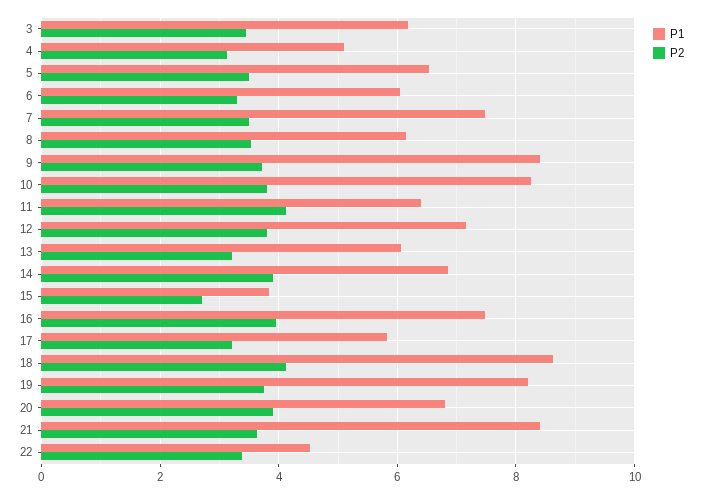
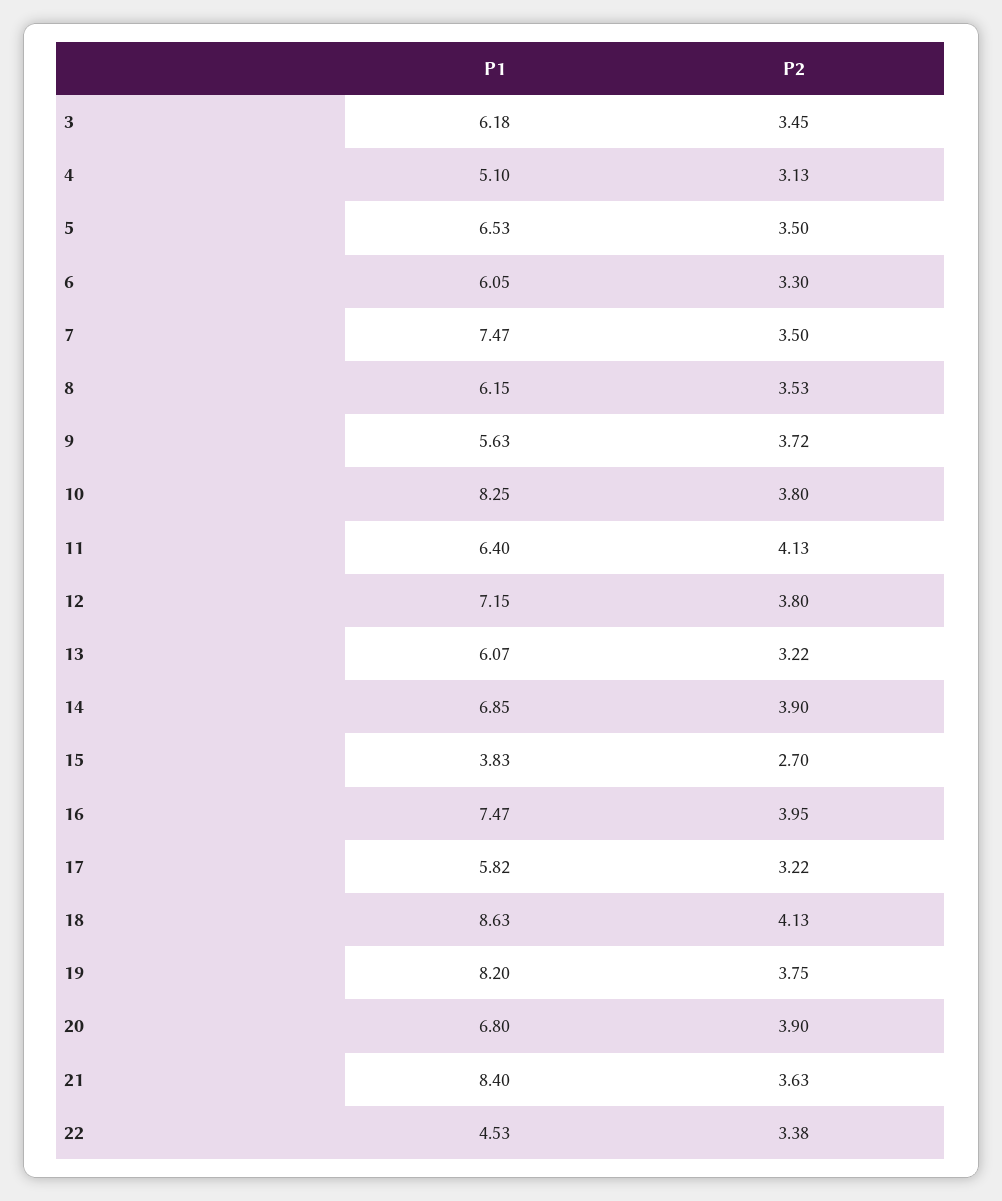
P1, 9: 8.4 -> 5.63

